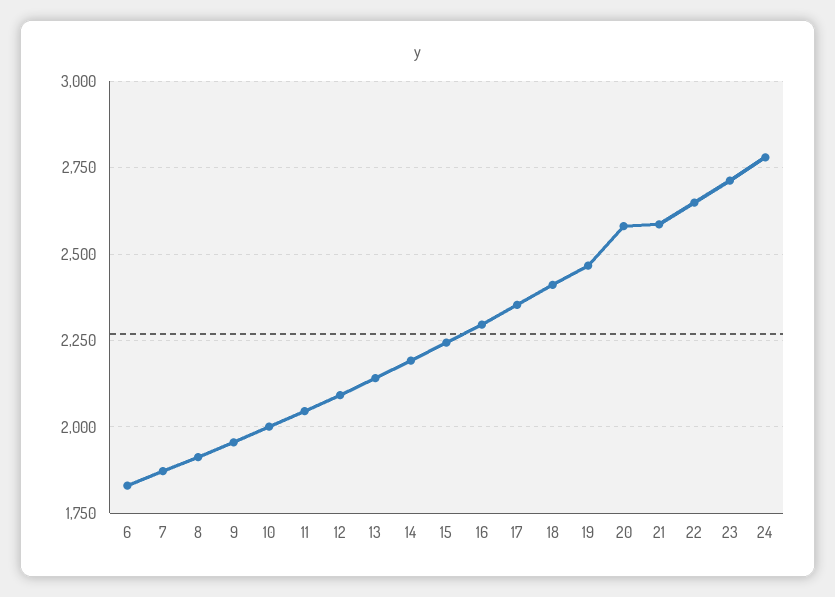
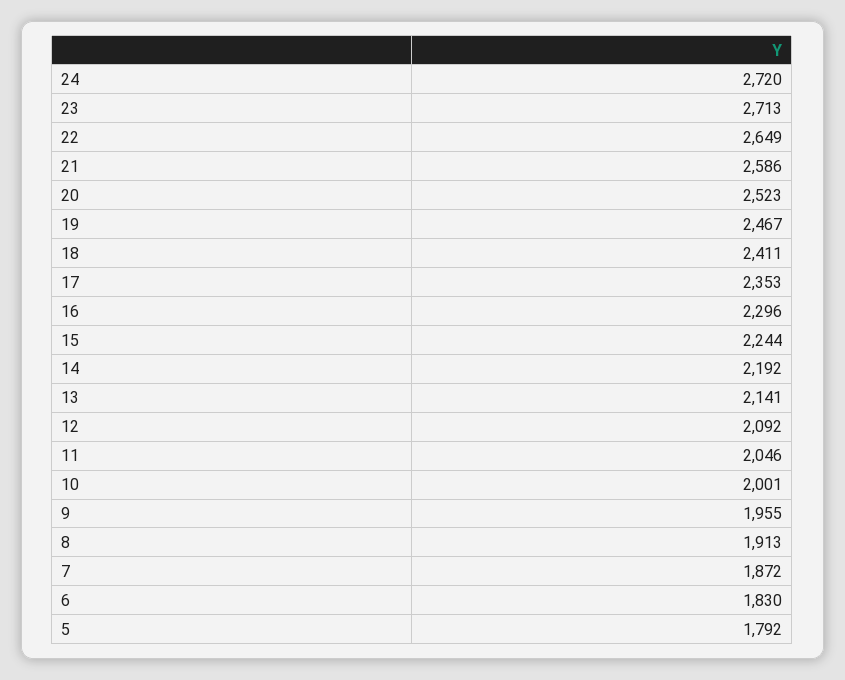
20: 2575 -> 2523
24: 2775 -> 2720
5: none -> 1792

